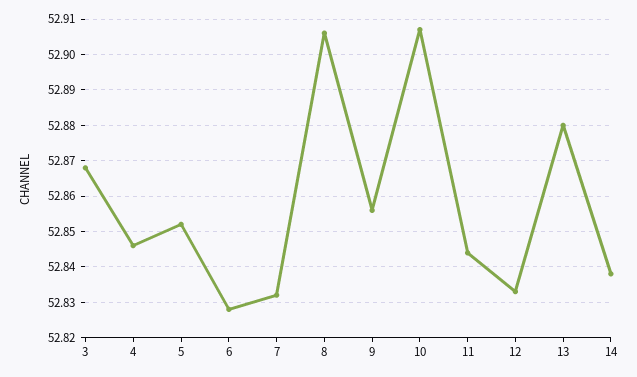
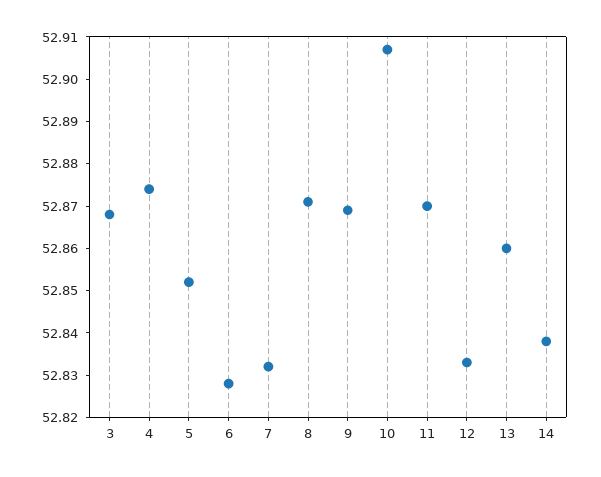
4: 52.845 -> 52.875
8: 52.905 -> 52.87
9: 52.855 -> 52.87
11: 52.845 -> 52.87
13: 52.88 -> 52.86

